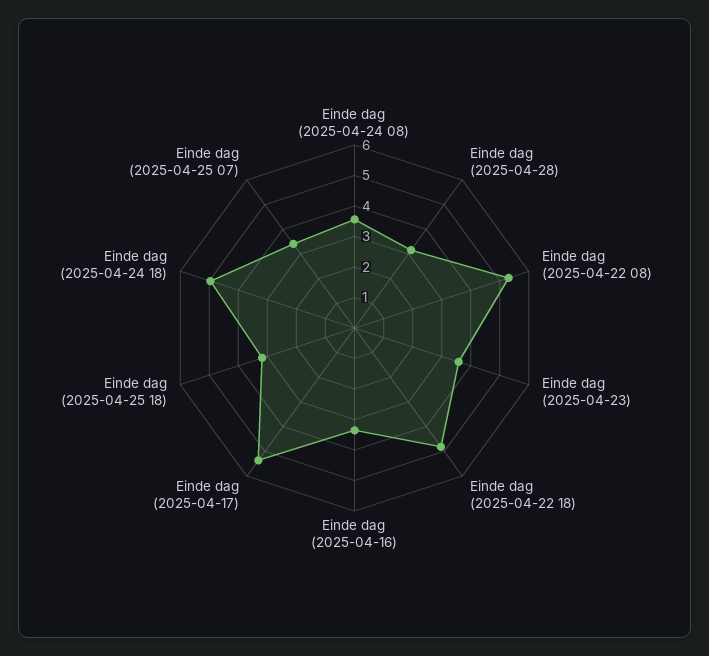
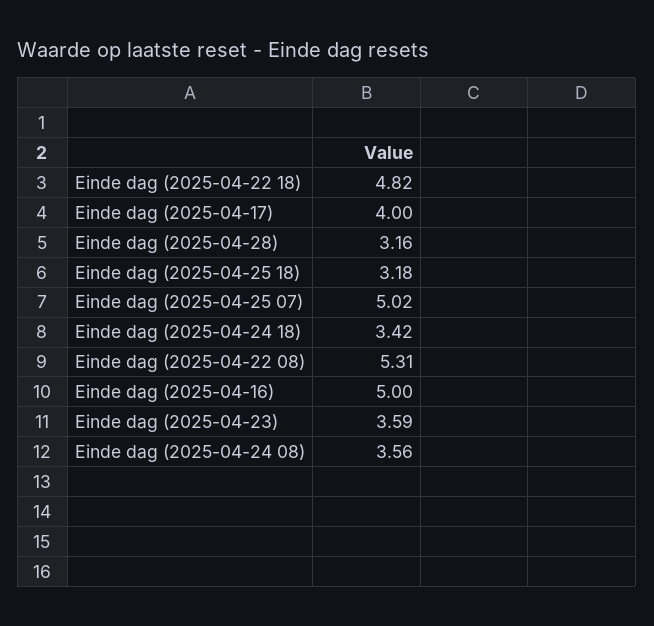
Einde dag (2025-04-16): 3.5 -> 5
Einde dag (2025-04-17): 5.5 -> 4
Einde dag (2025-04-24 18): 5 -> 3.42
Einde dag (2025-04-25 07): 3.5 -> 5.02

